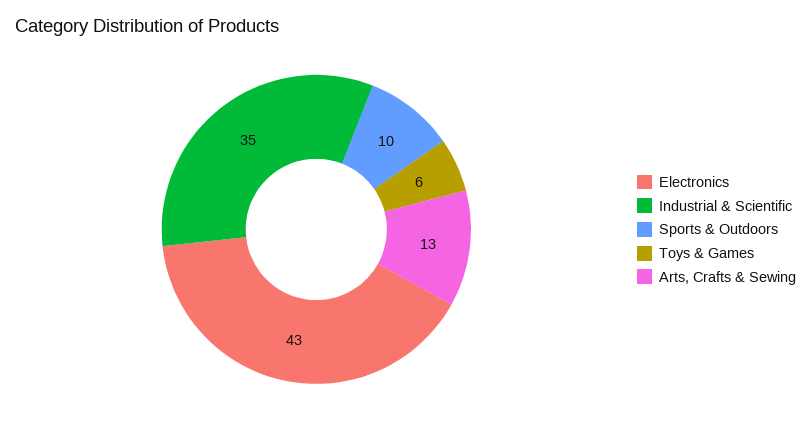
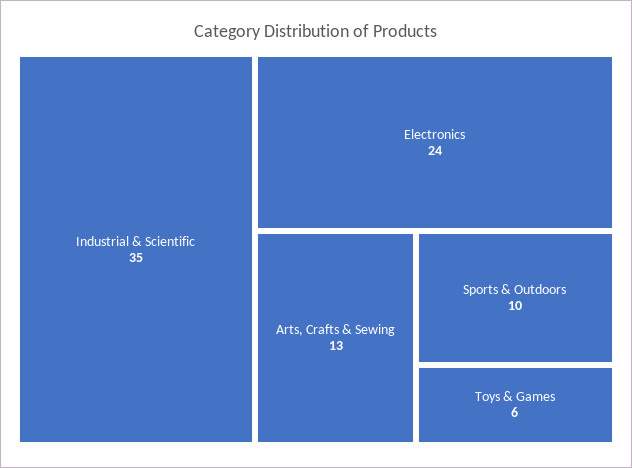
Electronics: 43 -> 24

